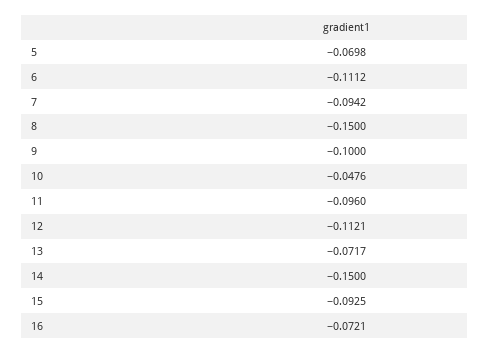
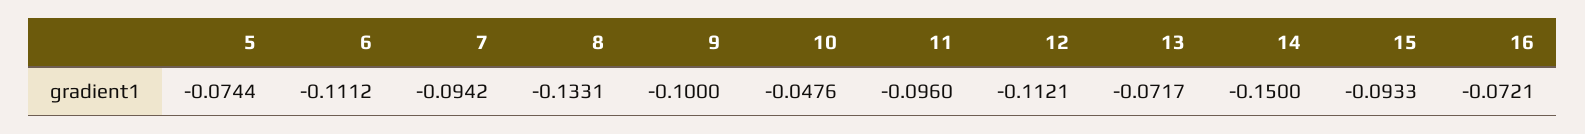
5: -0.0698 -> -0.0744
8: -0.15 -> -0.1331
15: -0.0925 -> -0.0933

